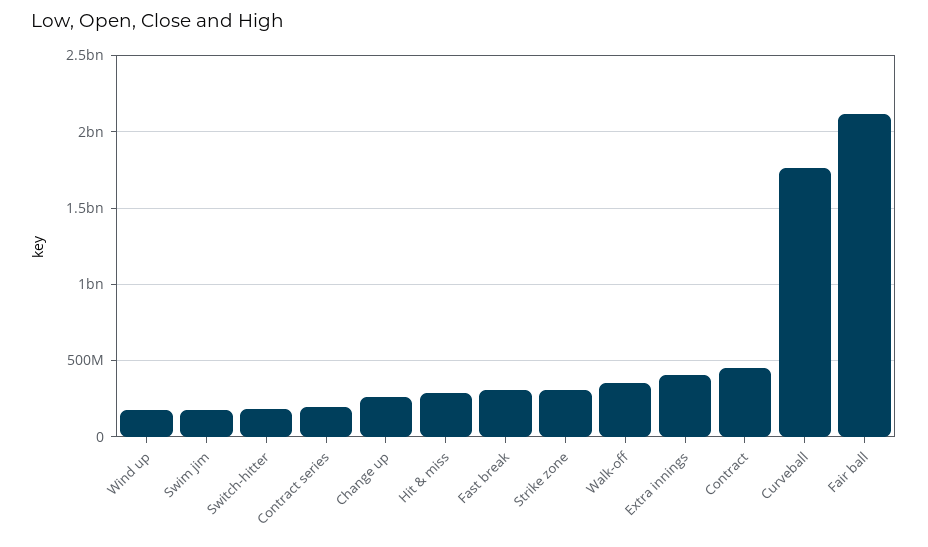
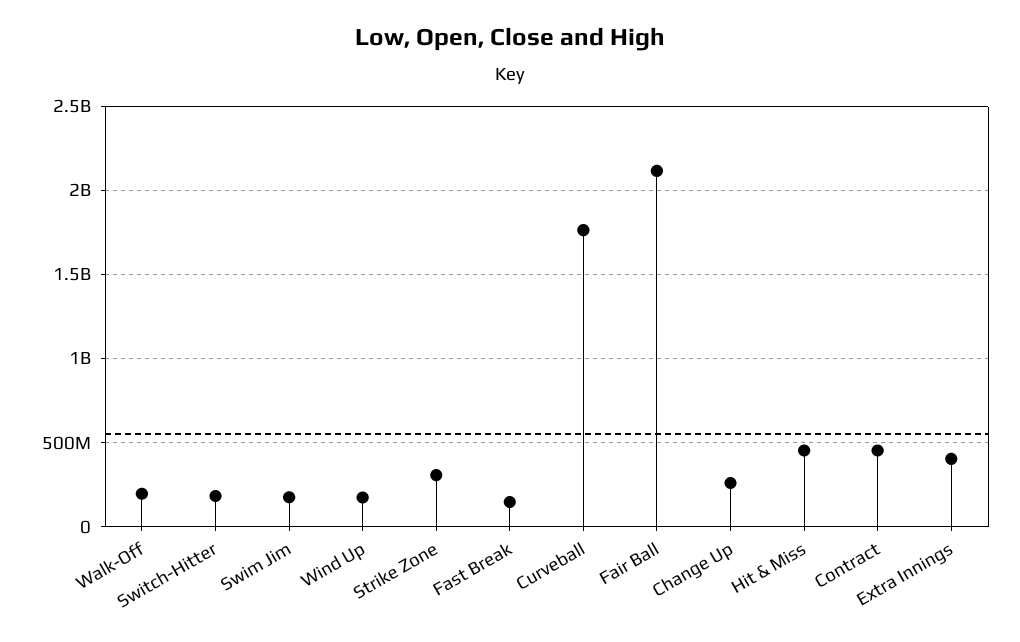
Contract series: 200000000 -> none
Hit & miss: 300000000 -> 450000000
Fast break: 300000000 -> 150000000
Walk-off: 350000000 -> 200000000

